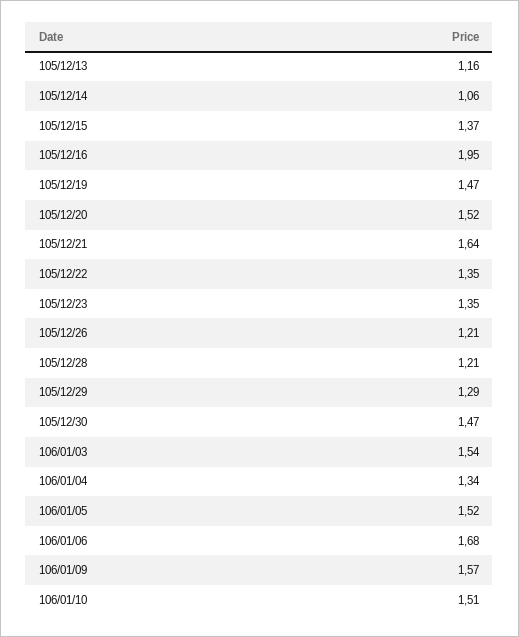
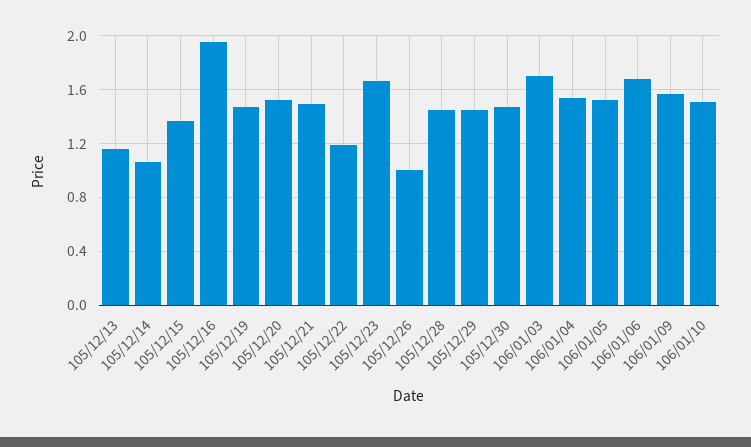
105/12/21: 1.64 -> 1.5
105/12/22: 1.35 -> 1.2
105/12/23: 1.35 -> 1.65
105/12/26: 1.21 -> 1
105/12/28: 1.21 -> 1.45
105/12/29: 1.29 -> 1.45
106/01/03: 1.54 -> 1.7
106/01/04: 1.34 -> 1.55

